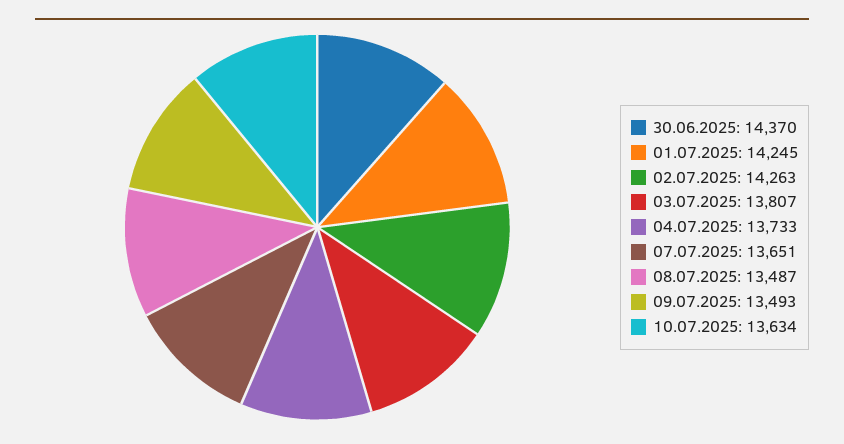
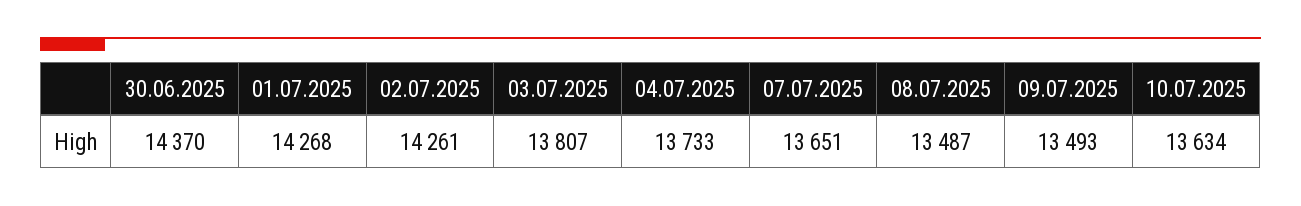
01.07.2025: 14245 -> 14268
02.07.2025: 14263 -> 14261

